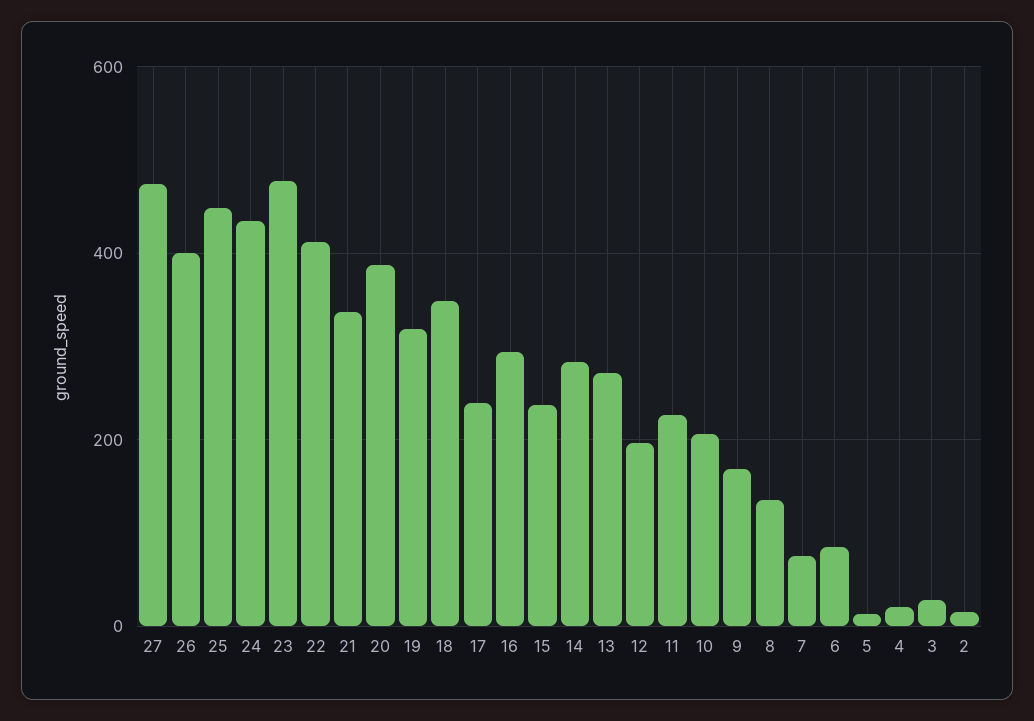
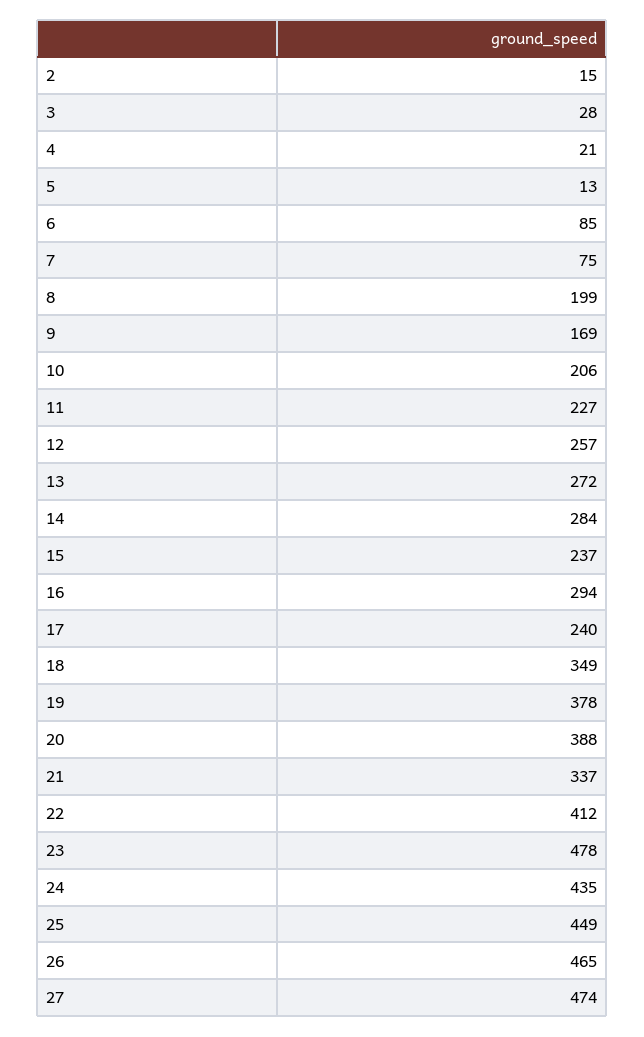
26: 400 -> 465
19: 320 -> 378
12: 200 -> 257
8: 140 -> 199

